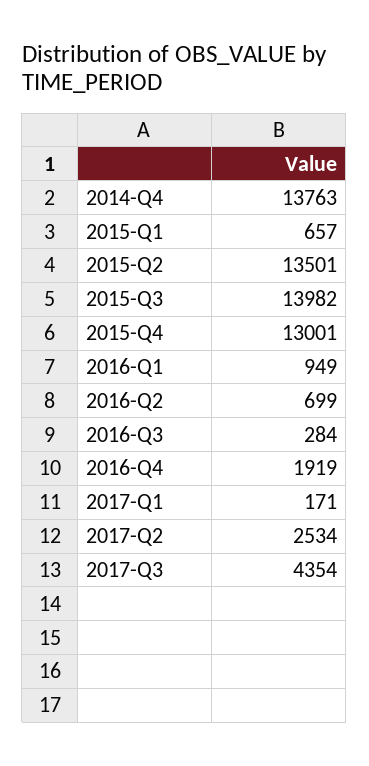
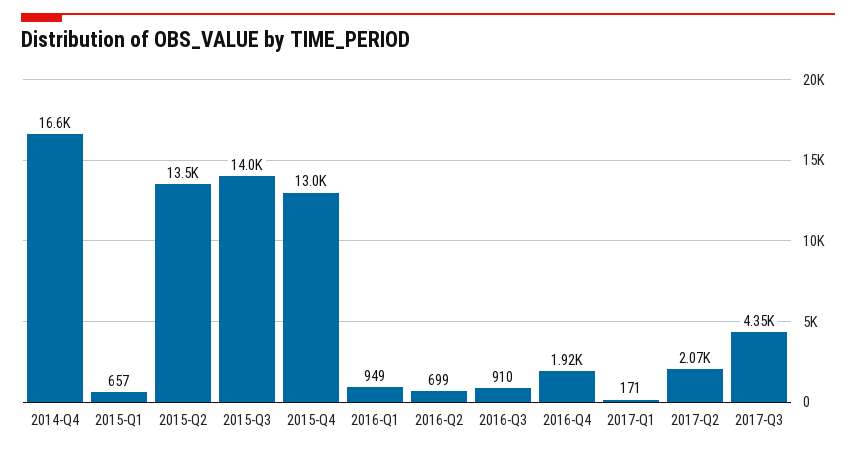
2014-Q4: 13763 -> 16600
2016-Q3: 284 -> 910
2017-Q2: 2534 -> 2070

